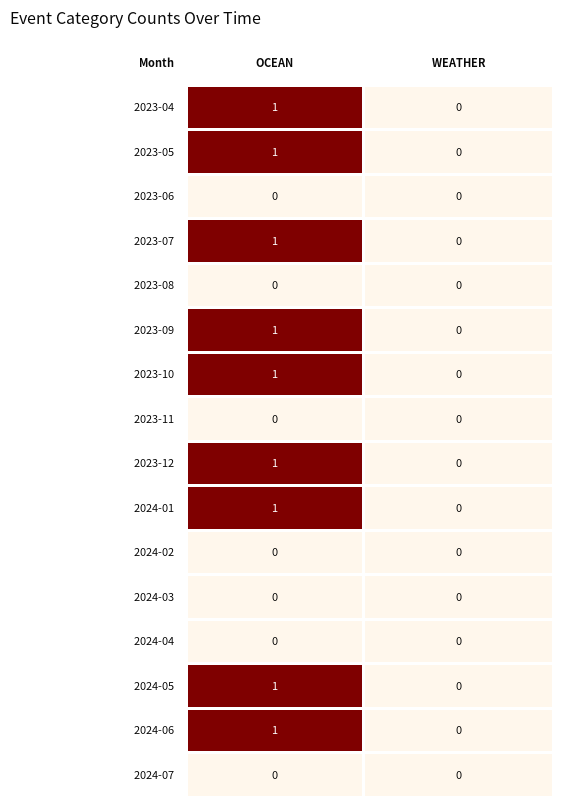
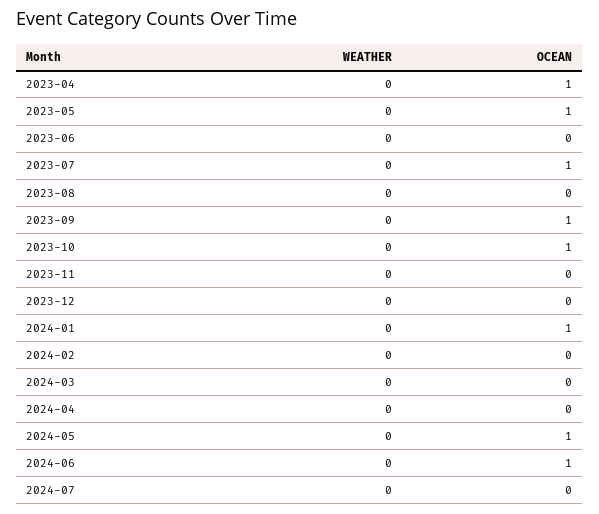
OCEAN, 2023-12: 1 -> 0

